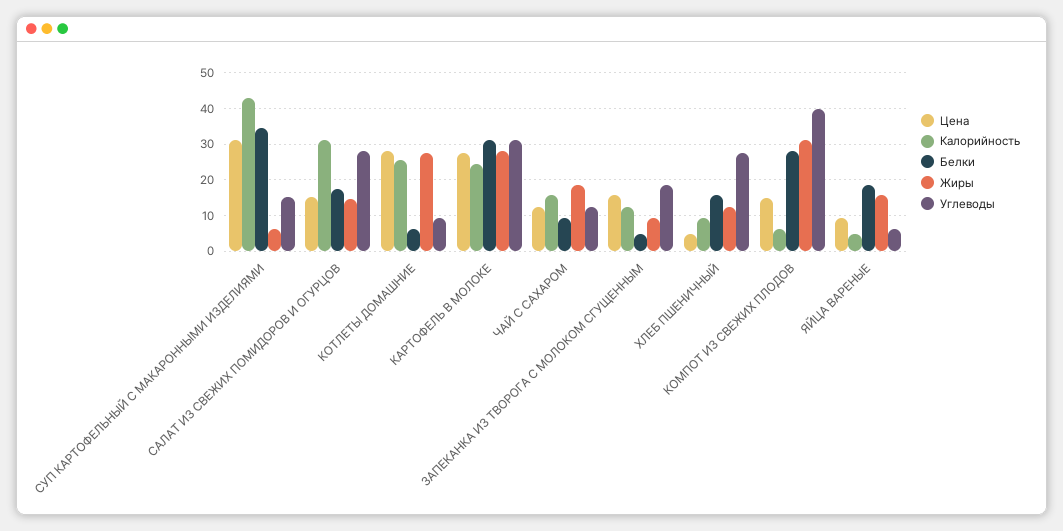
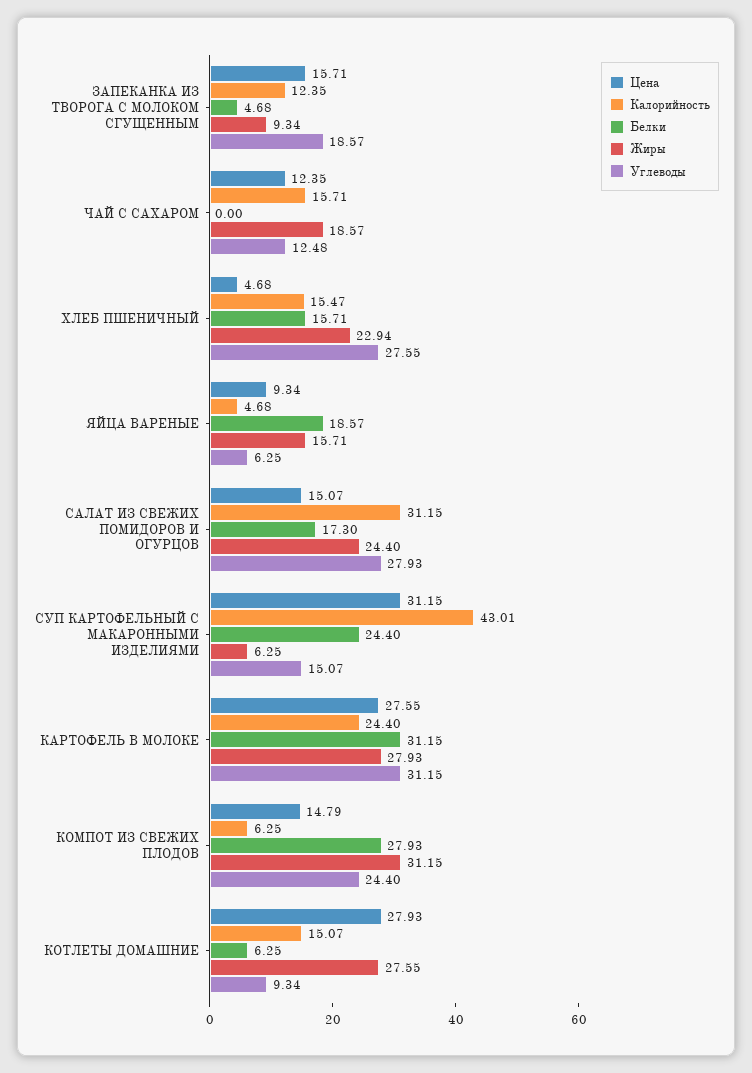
Белки, СУП КАРТОФЕЛЬНЫЙ С МАКАРОННЫМИ ИЗДЕЛИЯМИ: 34 -> 24.4
Жиры, САЛАТ ИЗ СВЕЖИХ ПОМИДОРОВ И ОГУРЦОВ: 14 -> 24.4
Калорийность, КОТЛЕТЫ ДОМАШНИЕ: 26 -> 15.07
Белки, ЧАЙ С САХАРОМ: 10 -> 0
Калорийность, ХЛЕБ ПШЕНИЧНЫЙ: 10 -> 15.47
Жиры, ХЛЕБ ПШЕНИЧНЫЙ: 12 -> 22.94
Углеводы, КОМПОТ ИЗ СВЕЖИХ ПЛОДОВ: 40 -> 24.4

